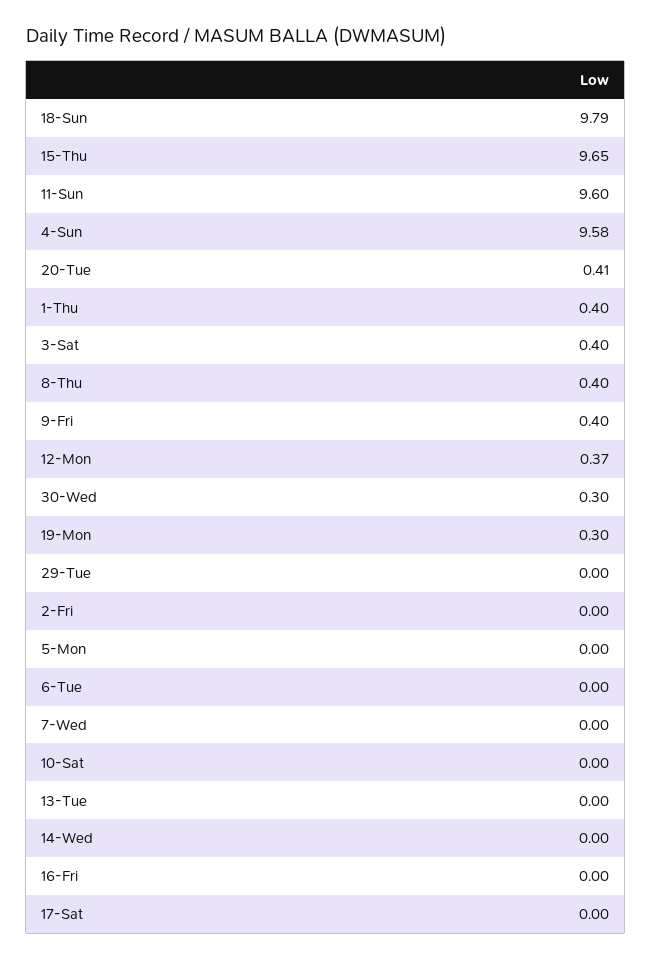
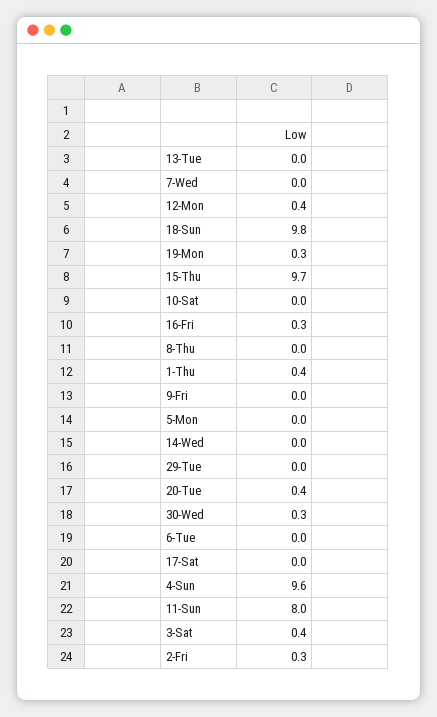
11-Sun: 9.6 -> 8
8-Thu: 0.4 -> 0
9-Fri: 0.4 -> 0
2-Fri: 0 -> 0.3
16-Fri: 0 -> 0.3

